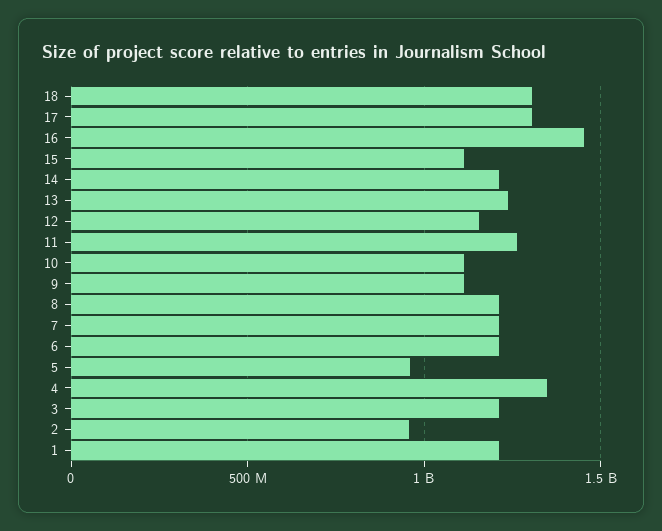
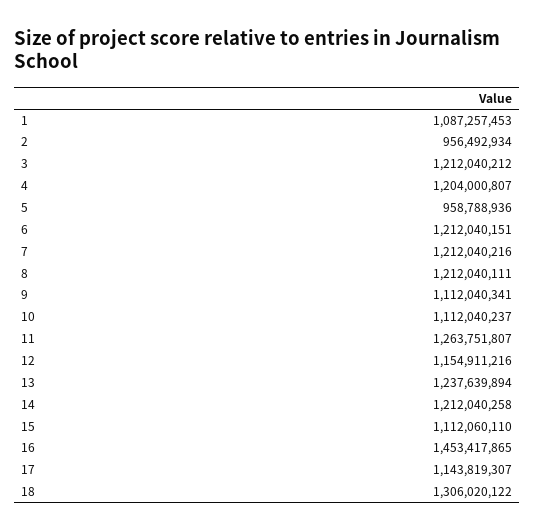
17: 1300000000 -> 1143819307
4: 1350000000 -> 1204000807
1: 1200000000 -> 1087257453

